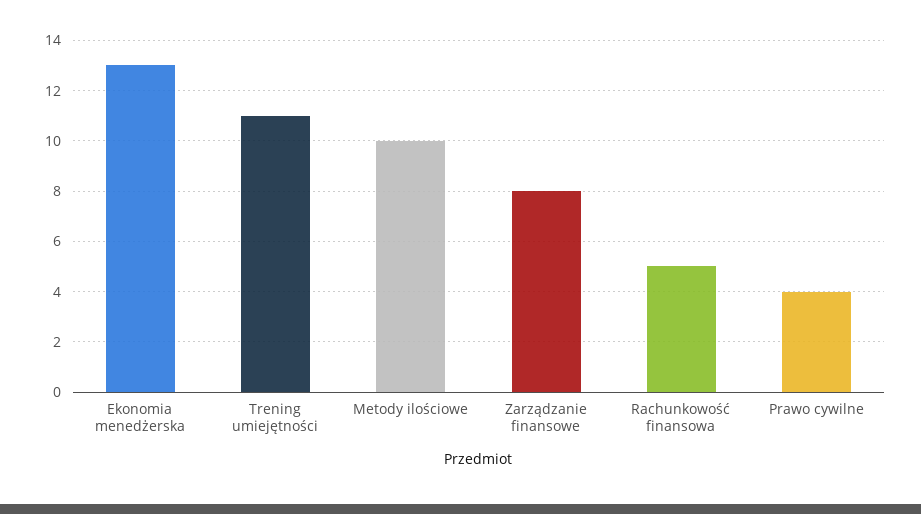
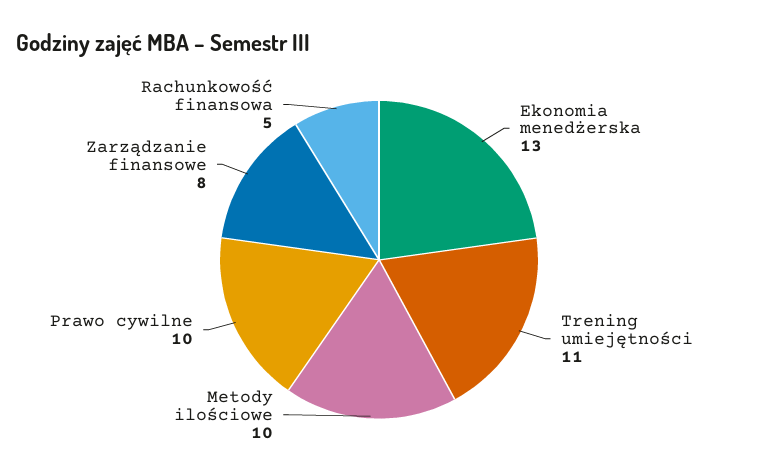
Prawo cywilne: 4 -> 10

